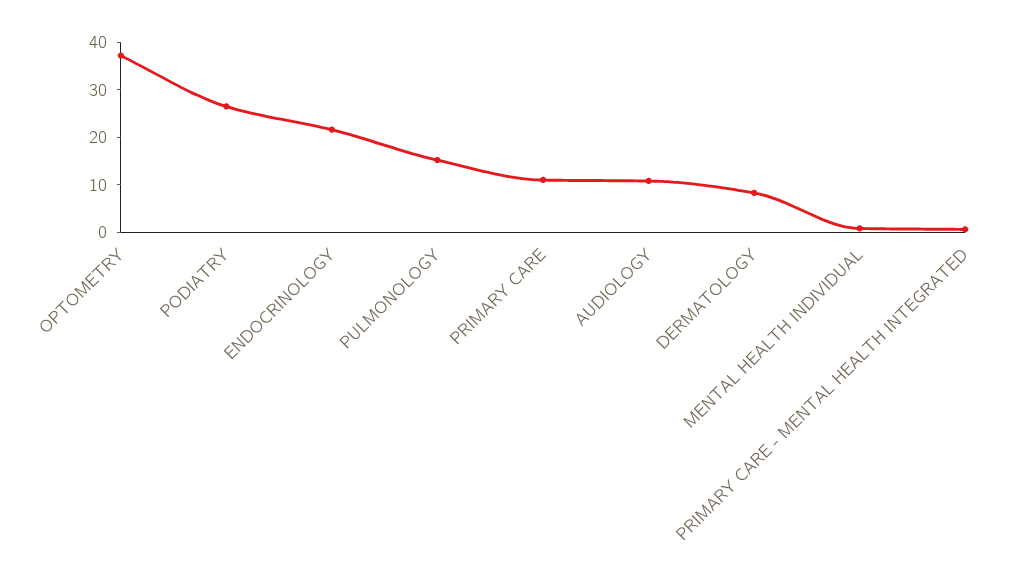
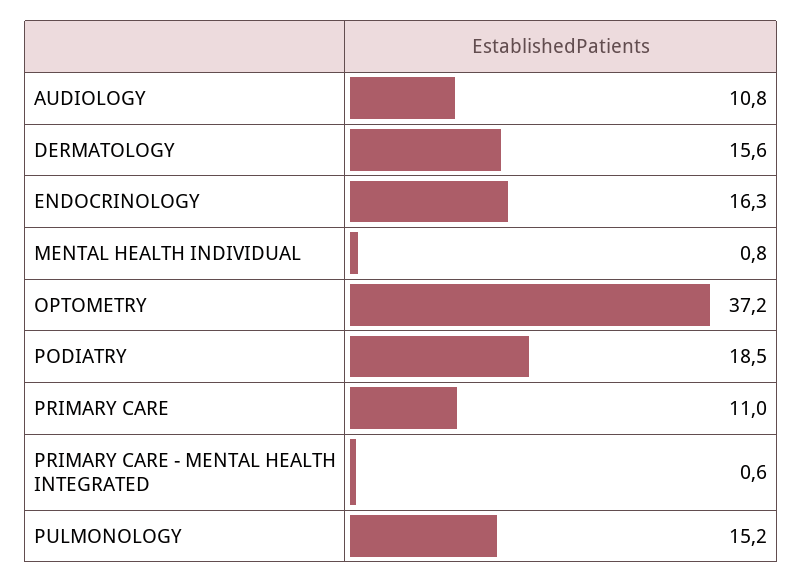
PODIATRY: 26 -> 18.5
ENDOCRINOLOGY: 22 -> 16.3
DERMATOLOGY: 8 -> 15.6

